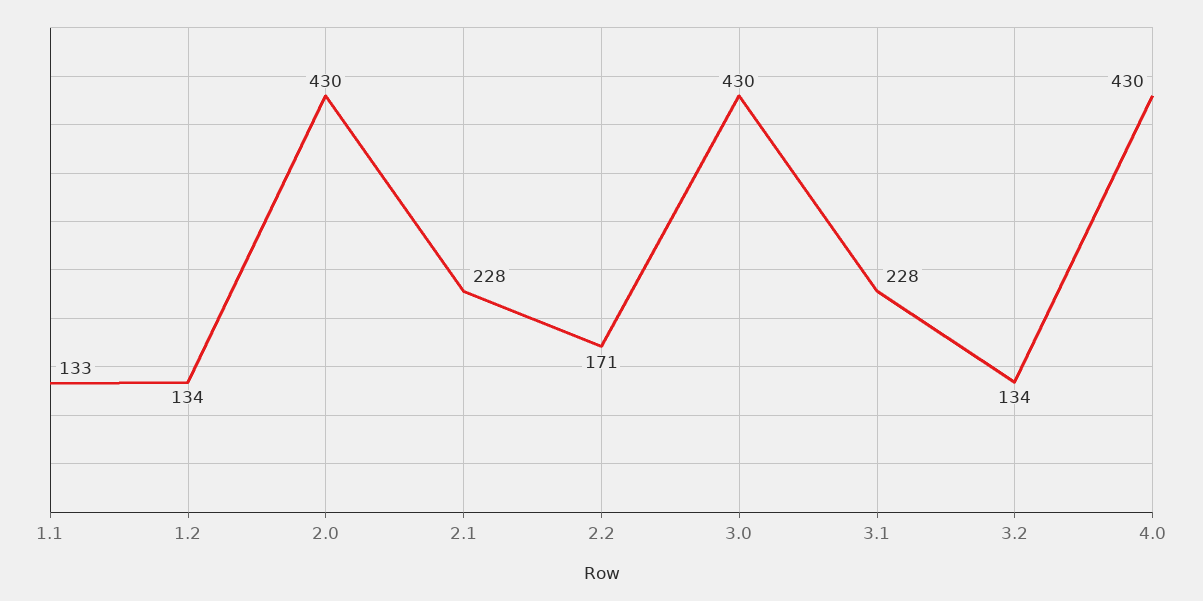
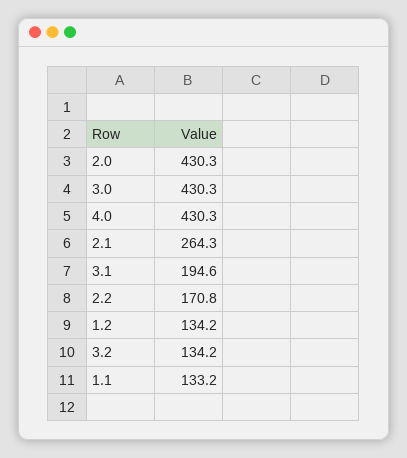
2.1: 228 -> 264.3
3.1: 228 -> 194.6

